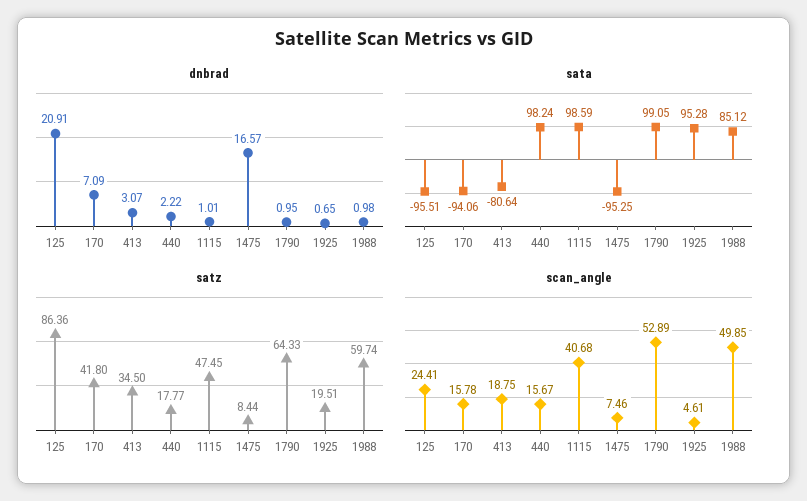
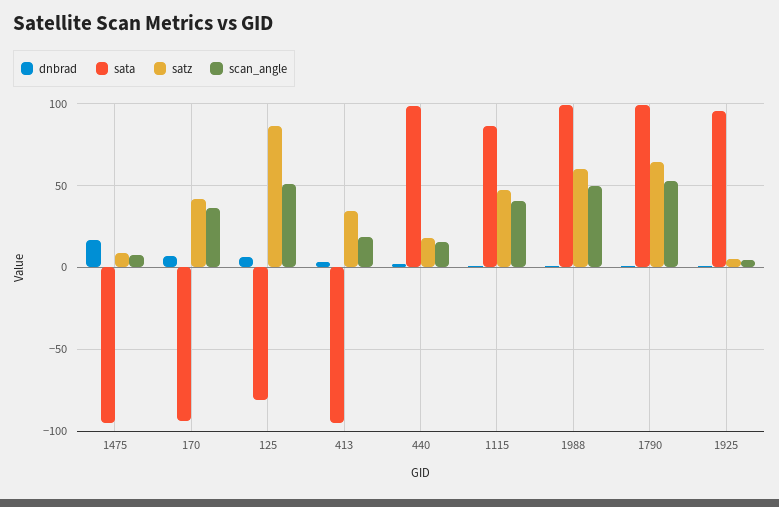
dnbrad, 125: 20.91 -> 5
sata, 125: -95.51 -> -80
sata, 413: -80.64 -> -95
sata, 1115: 98.59 -> 85
sata, 1988: 85.12 -> 100
satz, 1925: 19.51 -> 5
scan_angle, 125: 24.41 -> 50
scan_angle, 170: 15.78 -> 35

